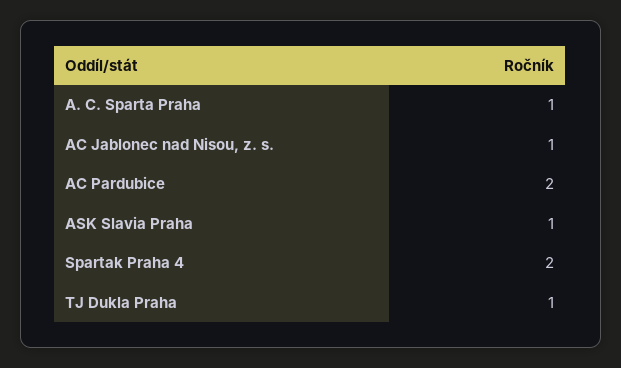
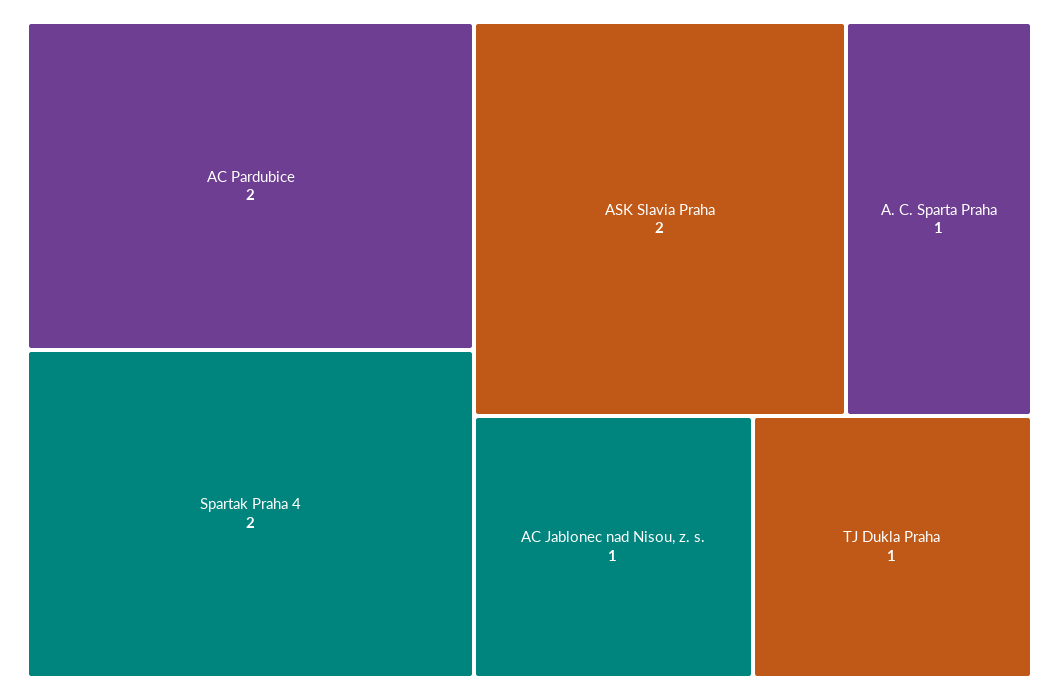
ASK Slavia Praha: 1 -> 2

